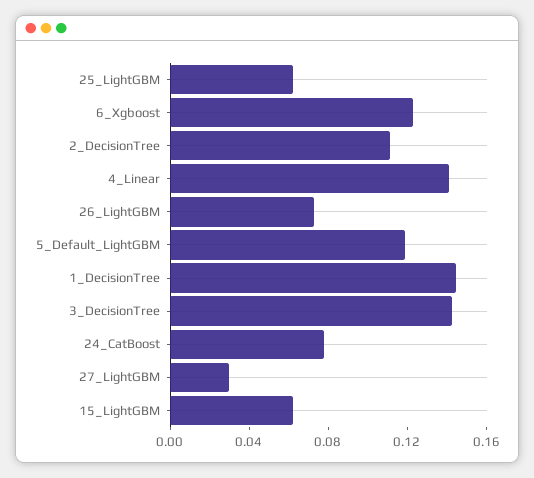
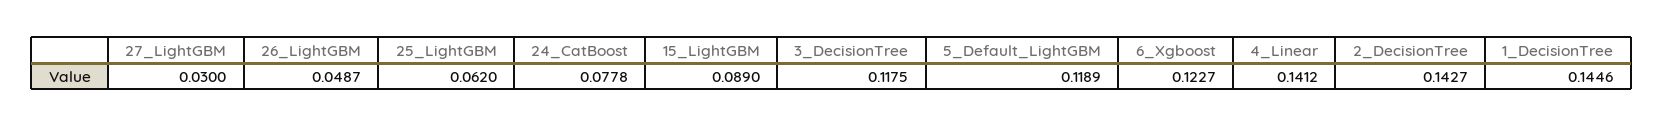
2_DecisionTree: 0.11 -> 0.1427
26_LightGBM: 0.07 -> 0.0487
3_DecisionTree: 0.14 -> 0.1175
15_LightGBM: 0.06 -> 0.089

